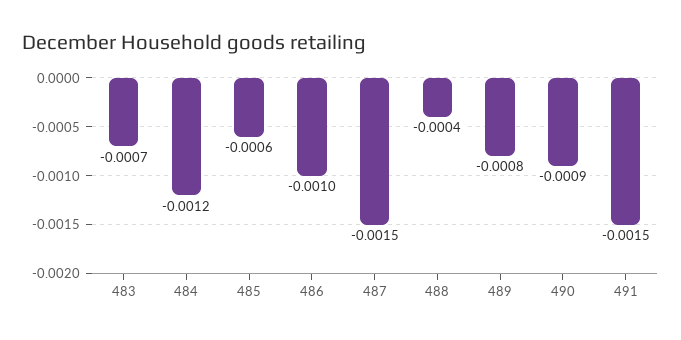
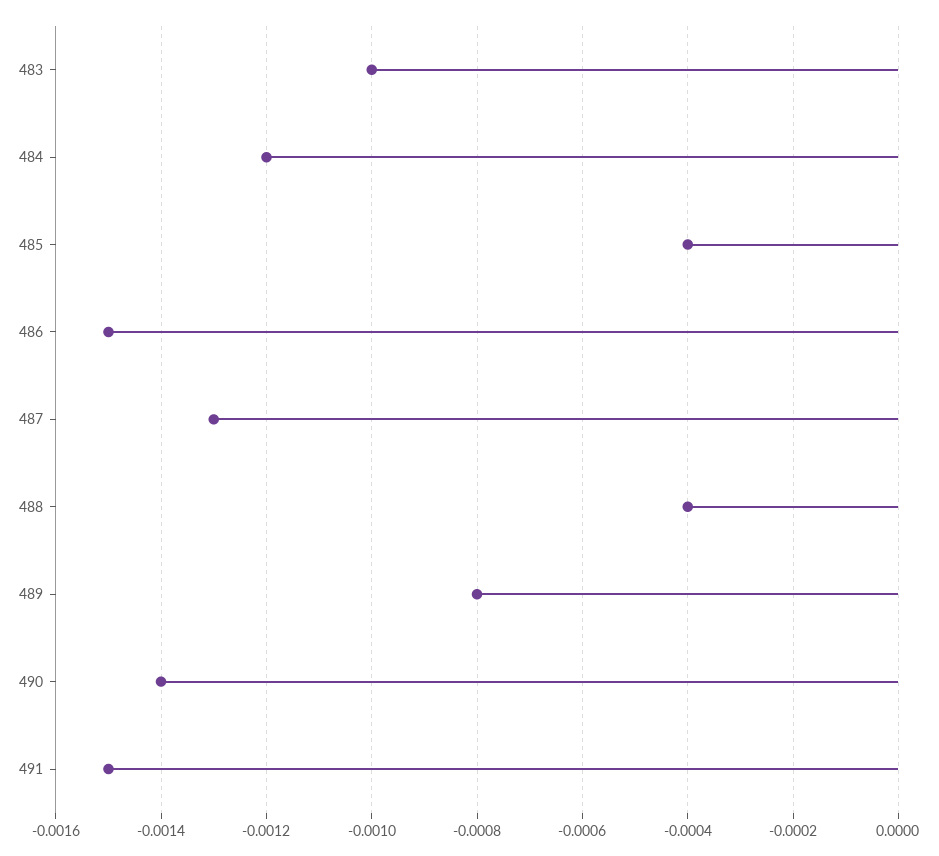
483: -0.0007 -> -0.001
485: -0.0006 -> -0.0004
486: -0.001 -> -0.0015
487: -0.0015 -> -0.0013
490: -0.0009 -> -0.0014

